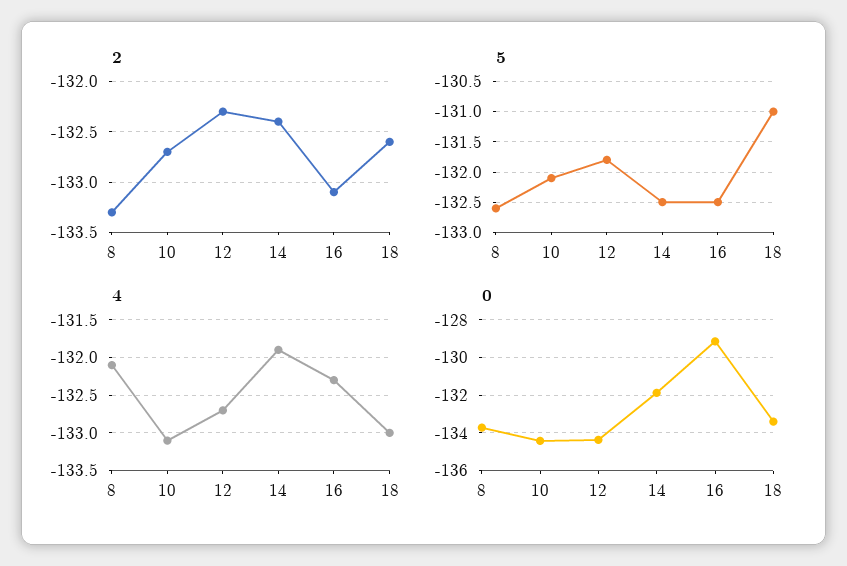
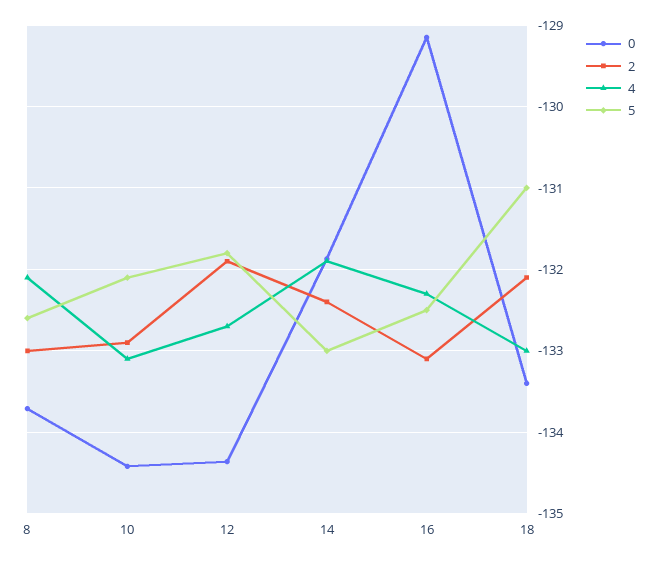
2, 8: -133.3 -> -133
2, 10: -132.7 -> -132.9
2, 12: -132.3 -> -131.9
2, 18: -132.6 -> -132.1
5, 14: -132.5 -> -133

